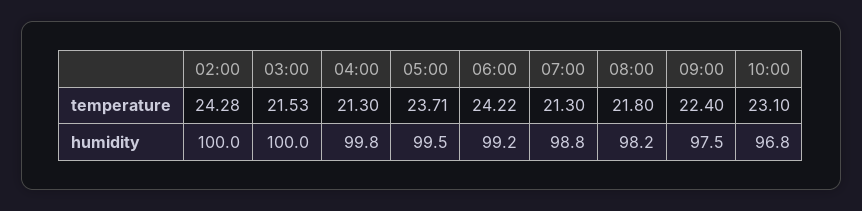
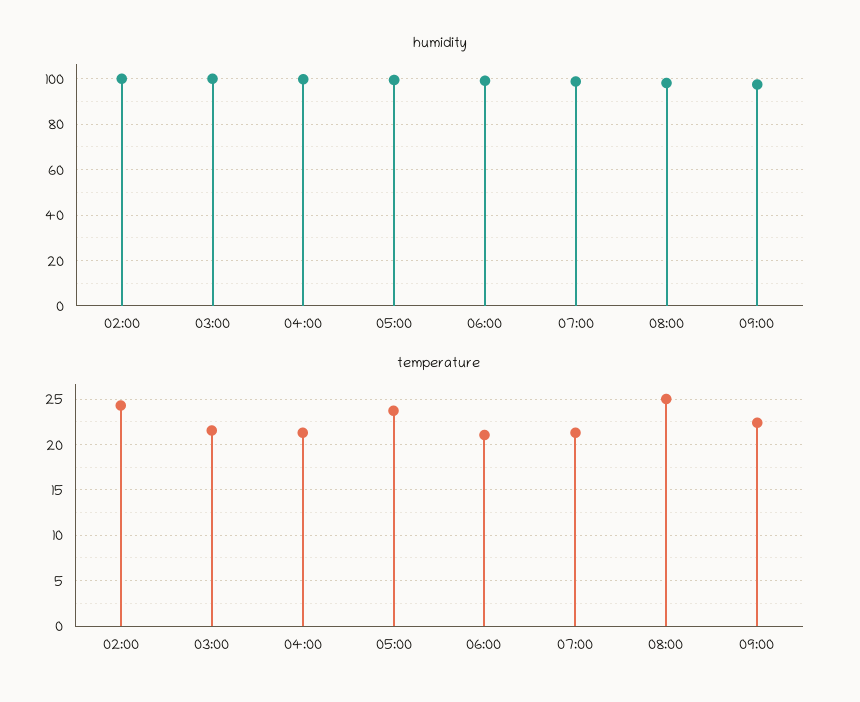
temperature, 06:00: 24.22 -> 21
temperature, 08:00: 21.8 -> 25
temperature, 10:00: 23.1 -> none
humidity, 10:00: 96.8 -> none

